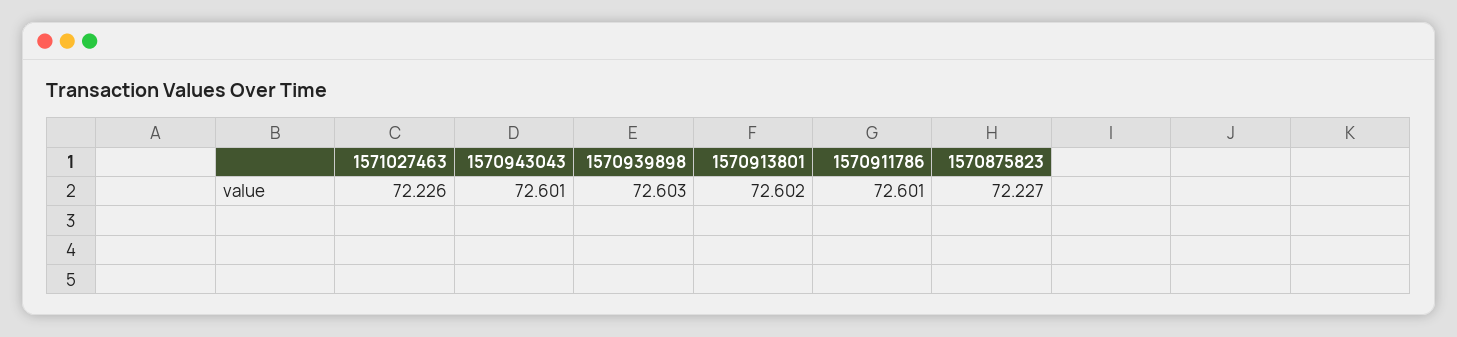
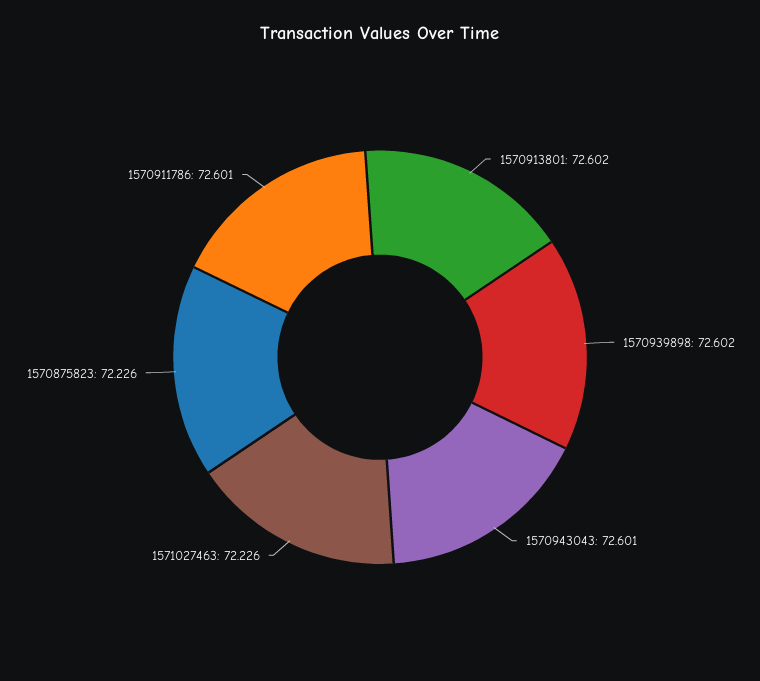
1570939898: 72.603 -> 72.602
1570875823: 72.227 -> 72.226

